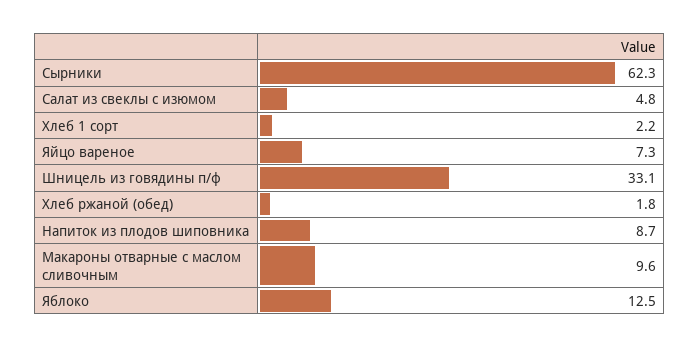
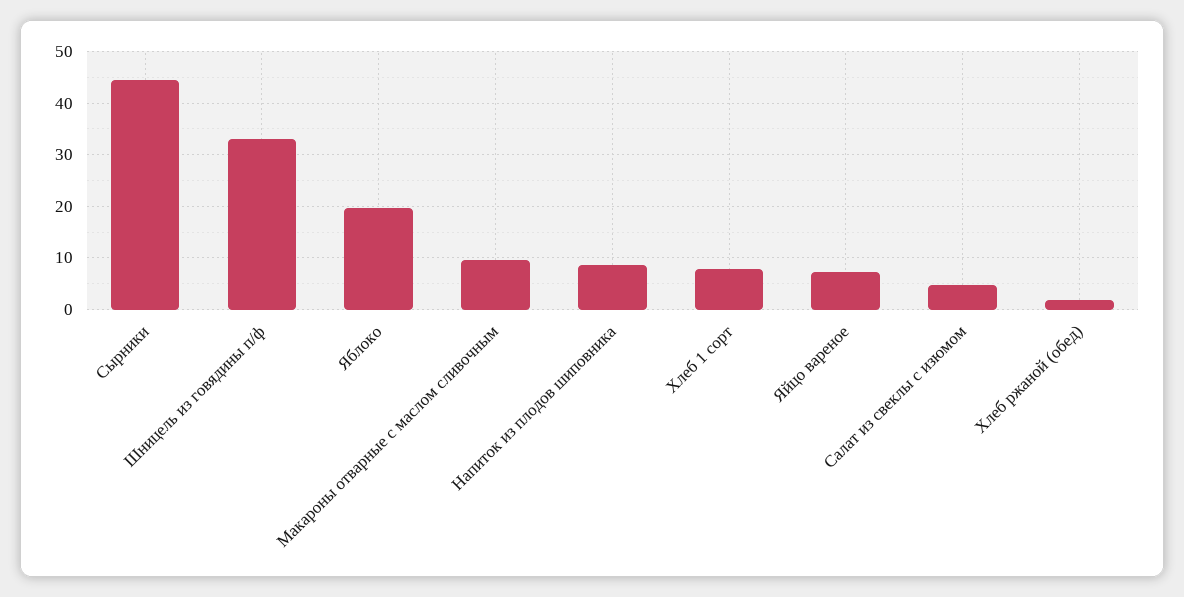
Сырники: 62.3 -> 44
Хлеб 1 сорт: 2.2 -> 8
Яблоко: 12.5 -> 20

